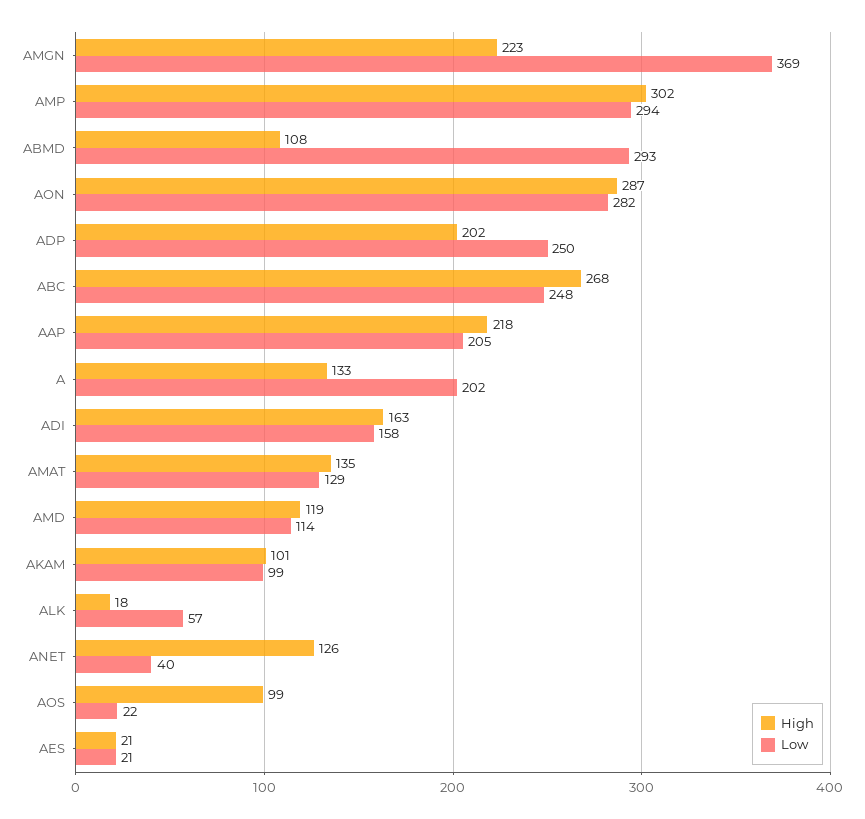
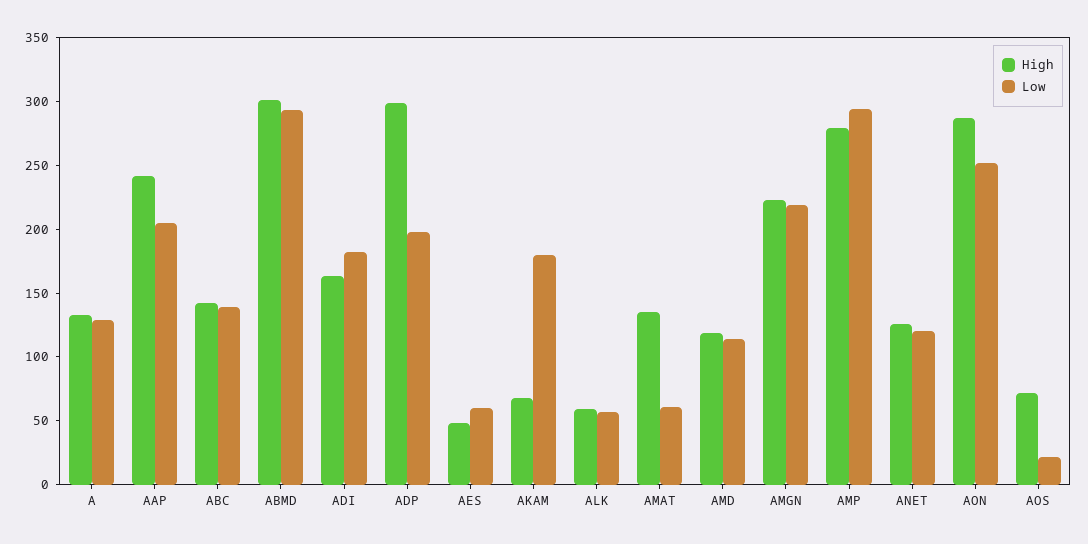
Low, AMGN: 369 -> 220
High, AMP: 302 -> 280
High, ABMD: 108 -> 300
Low, AON: 282 -> 250
High, ADP: 202 -> 300
Low, ADP: 250 -> 200
High, ABC: 268 -> 140
Low, ABC: 248 -> 140
High, AAP: 218 -> 240
Low, A: 202 -> 130
Low, ADI: 158 -> 180
Low, AMAT: 129 -> 60
High, AKAM: 101 -> 70
Low, AKAM: 99 -> 180
High, ALK: 18 -> 60
Low, ANET: 40 -> 120
High, AOS: 99 -> 70
High, AES: 21 -> 50
Low, AES: 21 -> 60

